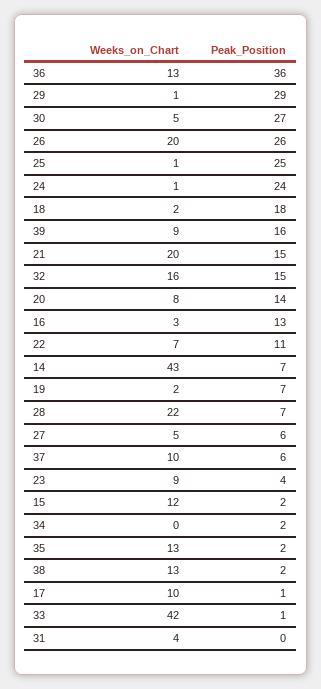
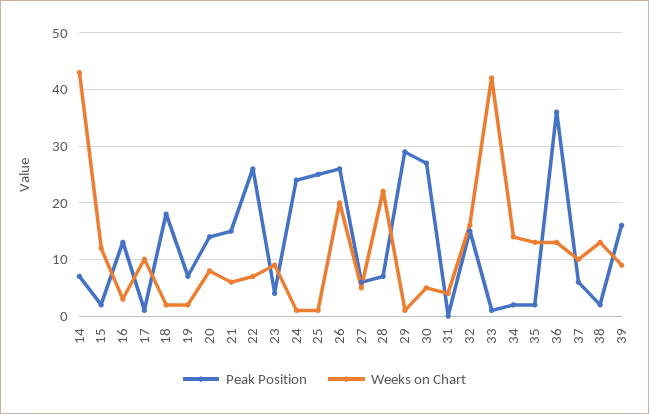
Weeks_on_Chart, 21: 20 -> 5
Peak_Position, 22: 11 -> 25
Weeks_on_Chart, 34: 0 -> 15

